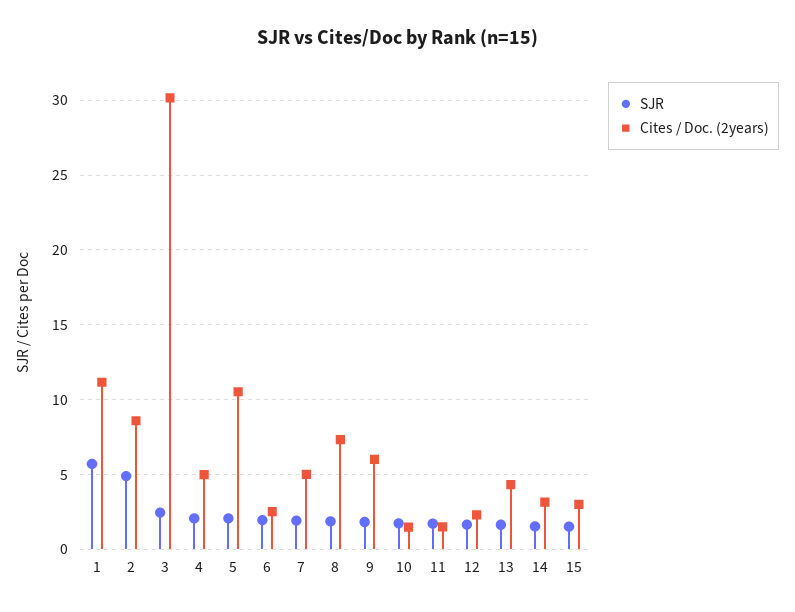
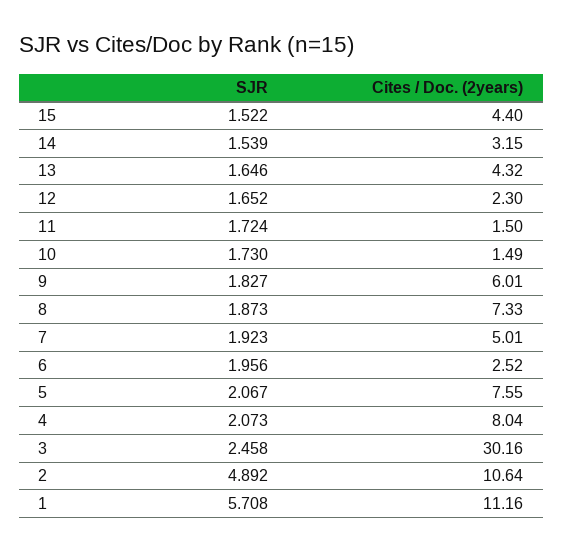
Cites / Doc. (2years), 2: 8.5 -> 10.64
Cites / Doc. (2years), 4: 5 -> 8.04
Cites / Doc. (2years), 5: 10.5 -> 7.55
Cites / Doc. (2years), 15: 3 -> 4.4

